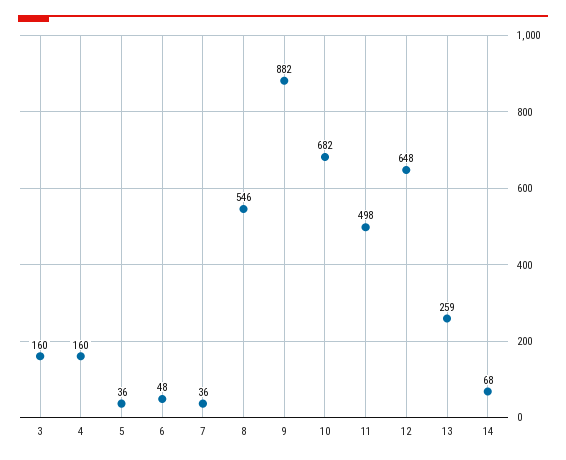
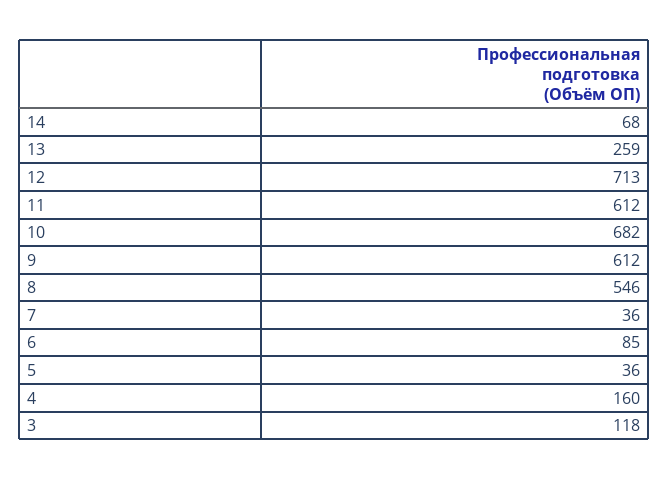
3: 160 -> 118
6: 48 -> 85
9: 882 -> 612
11: 498 -> 612
12: 648 -> 713

